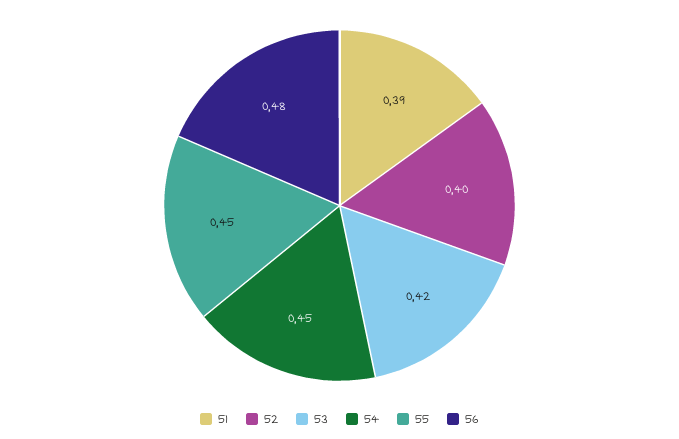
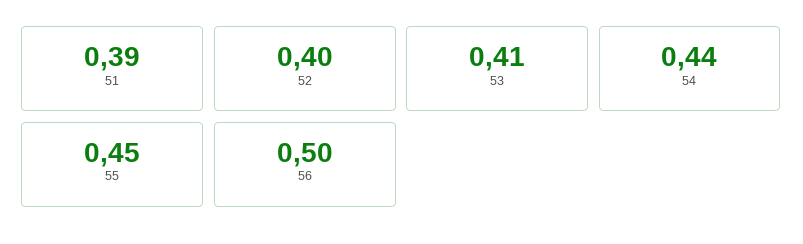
53: 0.42 -> 0.41
54: 0.45 -> 0.44
56: 0.48 -> 0.5

